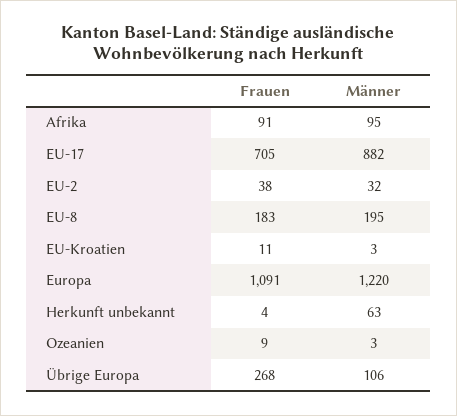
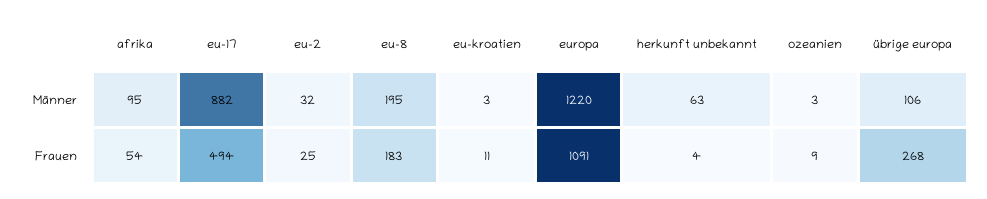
Frauen, Afrika: 91 -> 54
Frauen, EU-17: 705 -> 494
Frauen, EU-2: 38 -> 25

